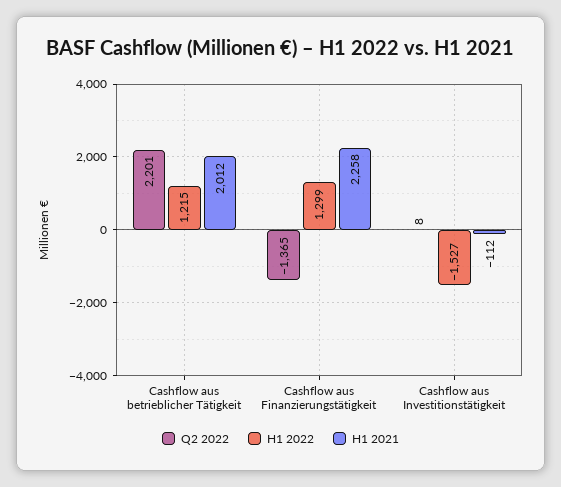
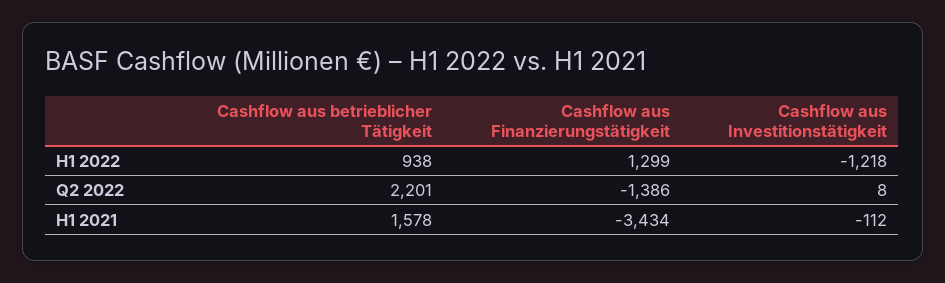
H1 2022, Cashflow aus betrieblicher Tätigkeit: 1215 -> 938
H1 2021, Cashflow aus betrieblicher Tätigkeit: 2012 -> 1578
Q2 2022, Cashflow aus Finanzierungstätigkeit: -1365 -> -1386
H1 2021, Cashflow aus Finanzierungstätigkeit: 2258 -> -3434
H1 2022, Cashflow aus Investitionstätigkeit: -1527 -> -1218

